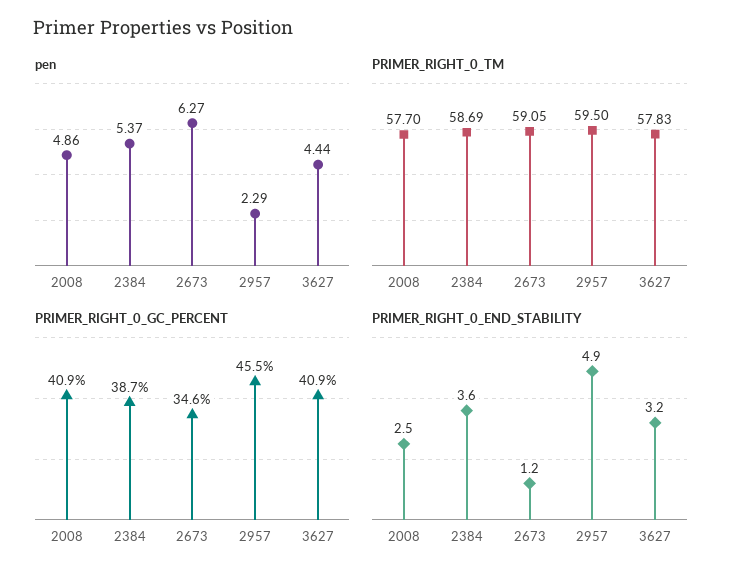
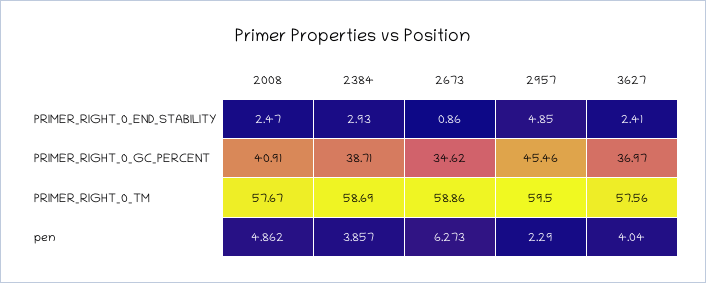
pen, 2384: 5.37 -> 3.857
pen, 3627: 4.44 -> 4.04
PRIMER_RIGHT_0_TM, 2008: 57.7 -> 57.67
PRIMER_RIGHT_0_TM, 2673: 59.05 -> 58.86
PRIMER_RIGHT_0_TM, 3627: 57.83 -> 57.56
PRIMER_RIGHT_0_GC_PERCENT, 3627: 40.9 -> 36.97
PRIMER_RIGHT_0_END_STABILITY, 2384: 3.6 -> 2.93
PRIMER_RIGHT_0_END_STABILITY, 2673: 1.2 -> 0.86
PRIMER_RIGHT_0_END_STABILITY, 3627: 3.2 -> 2.41

